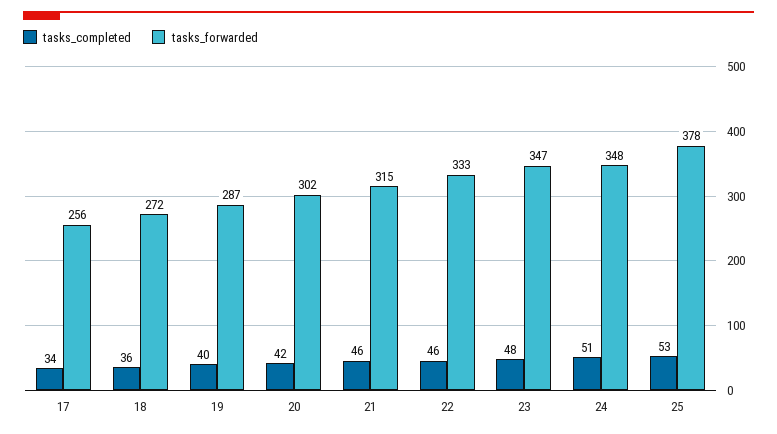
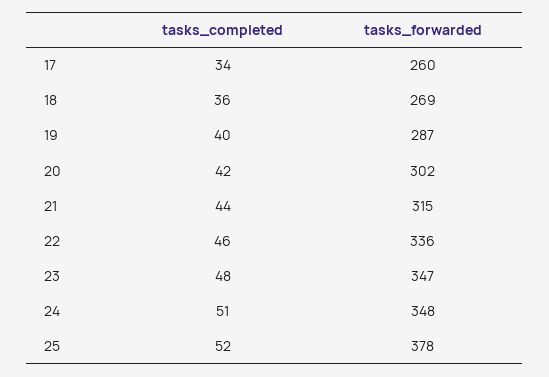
tasks_forwarded, 17: 256 -> 260
tasks_forwarded, 18: 272 -> 269
tasks_completed, 21: 46 -> 44
tasks_forwarded, 22: 333 -> 336
tasks_completed, 25: 53 -> 52

